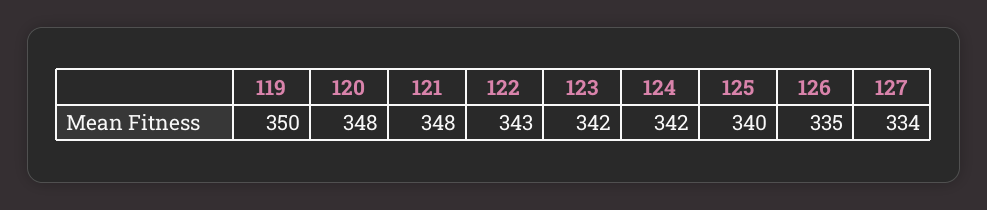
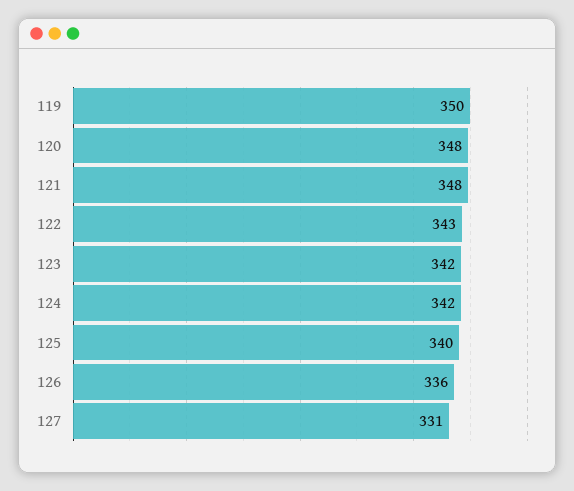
126: 335 -> 336
127: 334 -> 331

